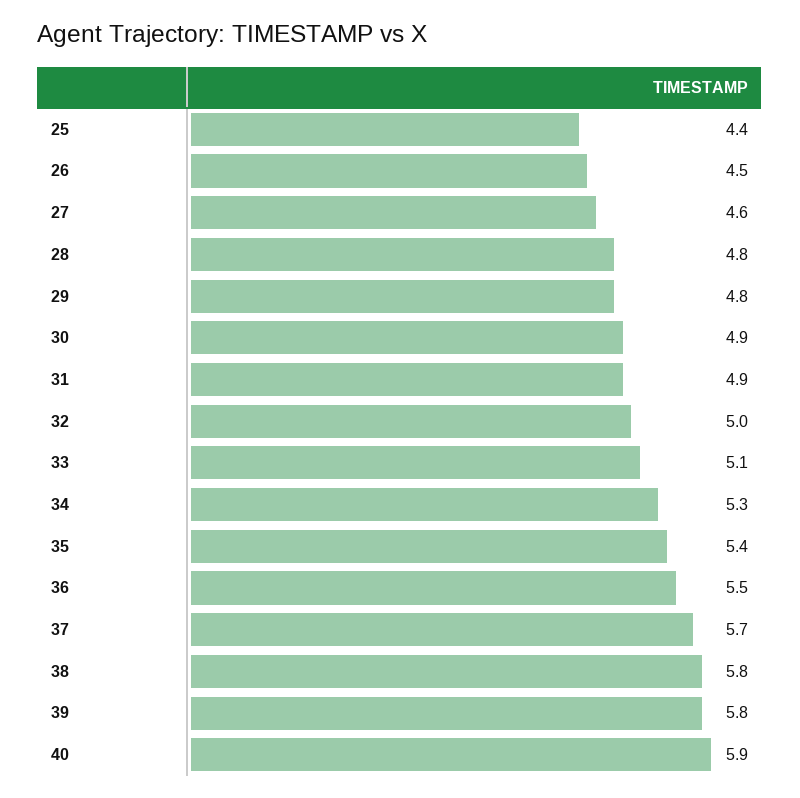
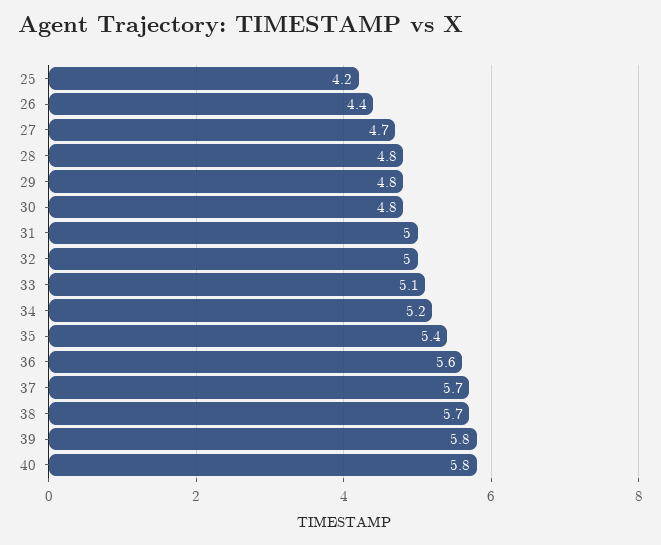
25: 4.4 -> 4.2
26: 4.5 -> 4.4
27: 4.6 -> 4.7
30: 4.9 -> 4.8
31: 4.9 -> 5
34: 5.3 -> 5.2
36: 5.5 -> 5.6
38: 5.8 -> 5.7
40: 5.9 -> 5.8

